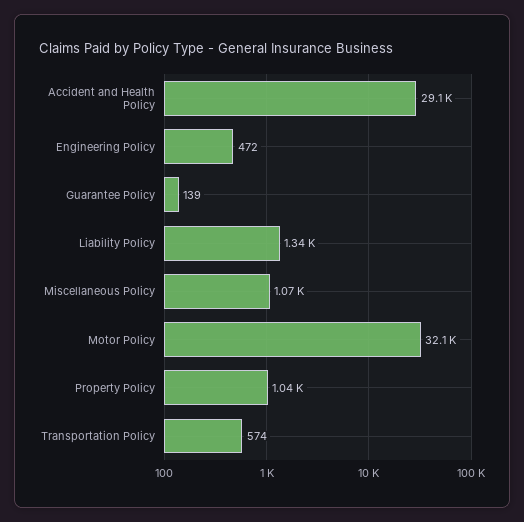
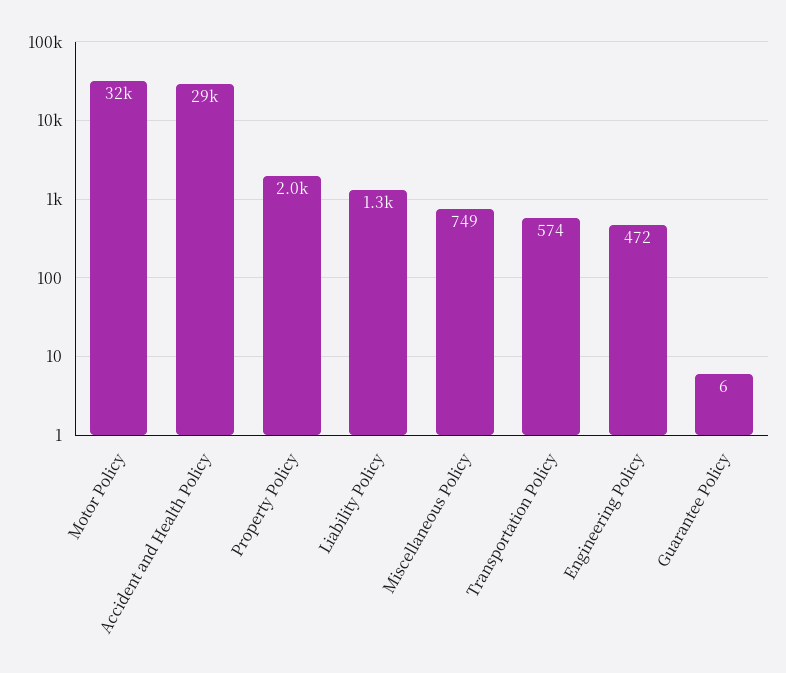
Guarantee Policy: 139 -> 6
Miscellaneous Policy: 1070 -> 749
Property Policy: 1040 -> 2000

